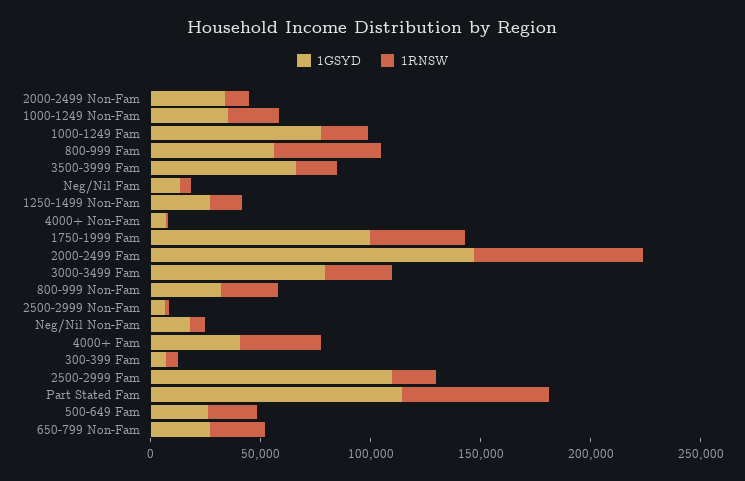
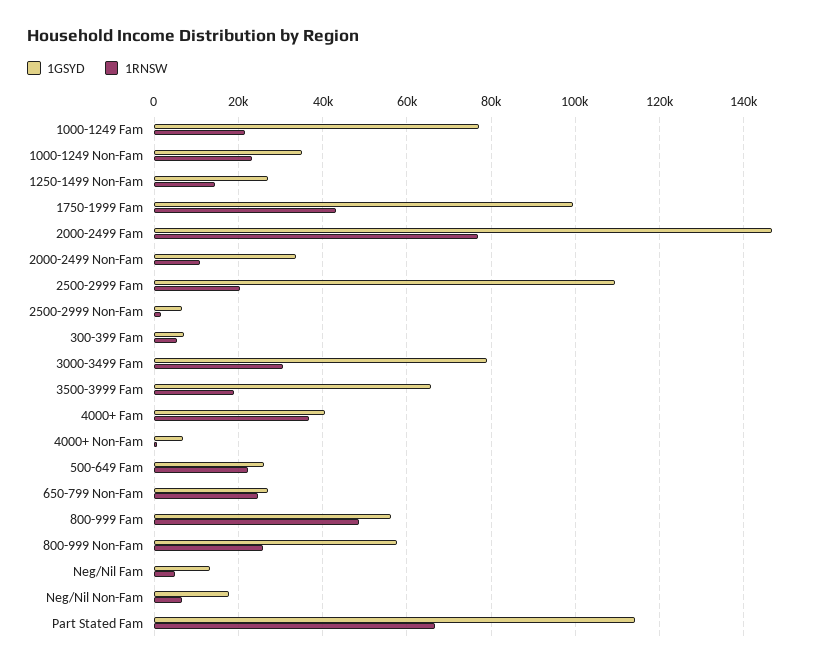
1GSYD, 800-999 Non-Fam: 30000 -> 58000

